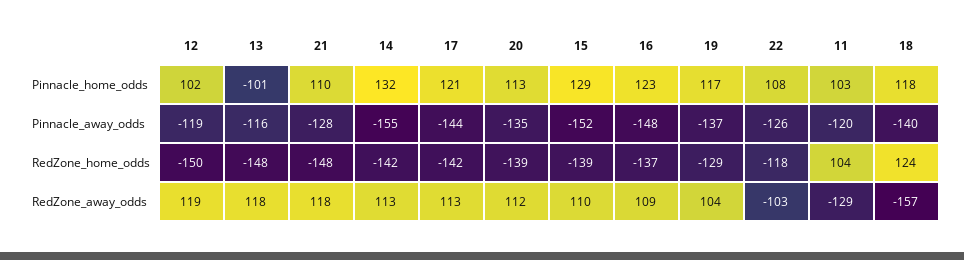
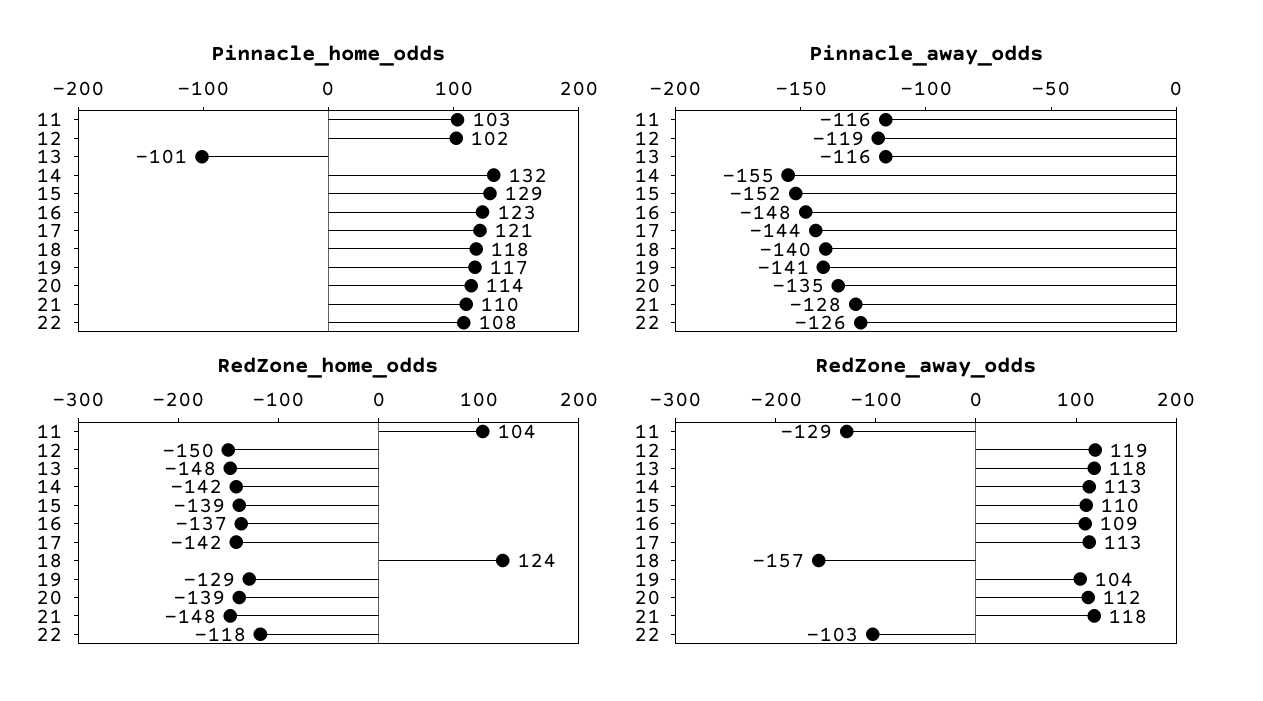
Pinnacle_home_odds, 20: 113 -> 114
Pinnacle_away_odds, 19: -137 -> -141
Pinnacle_away_odds, 11: -120 -> -116

